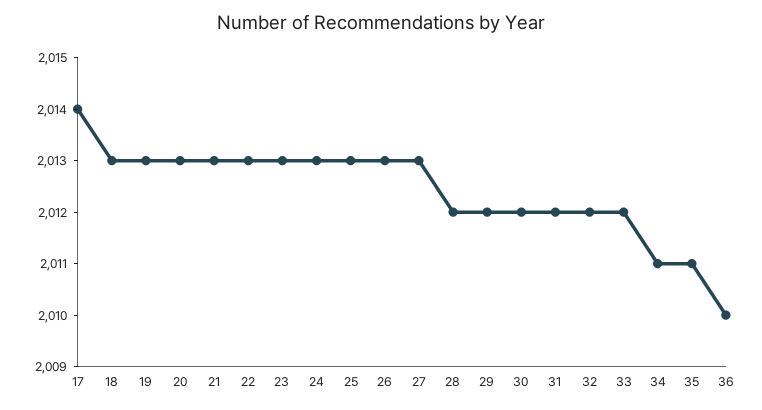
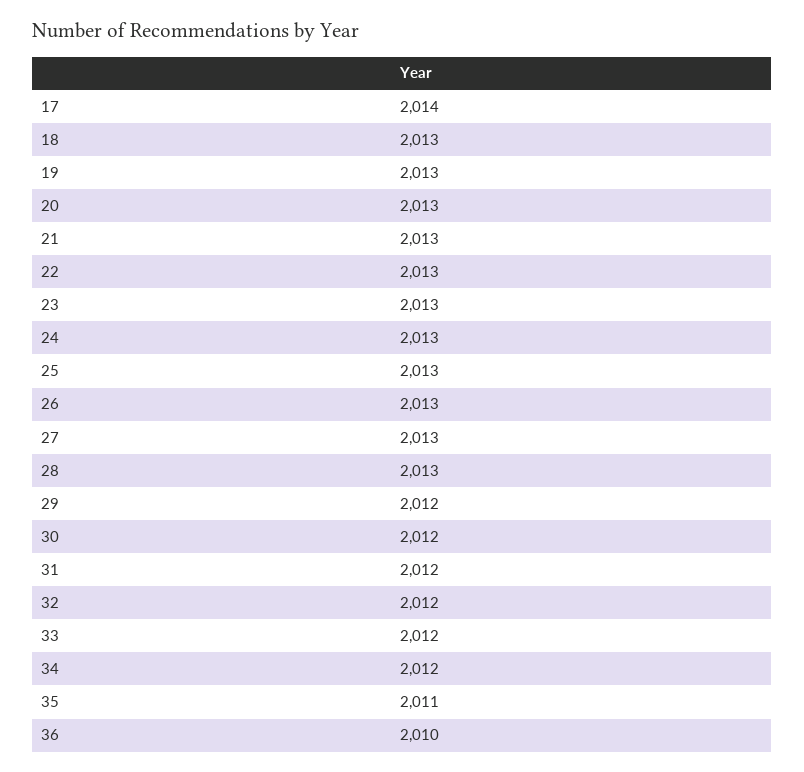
28: 2012 -> 2013
34: 2011 -> 2012

